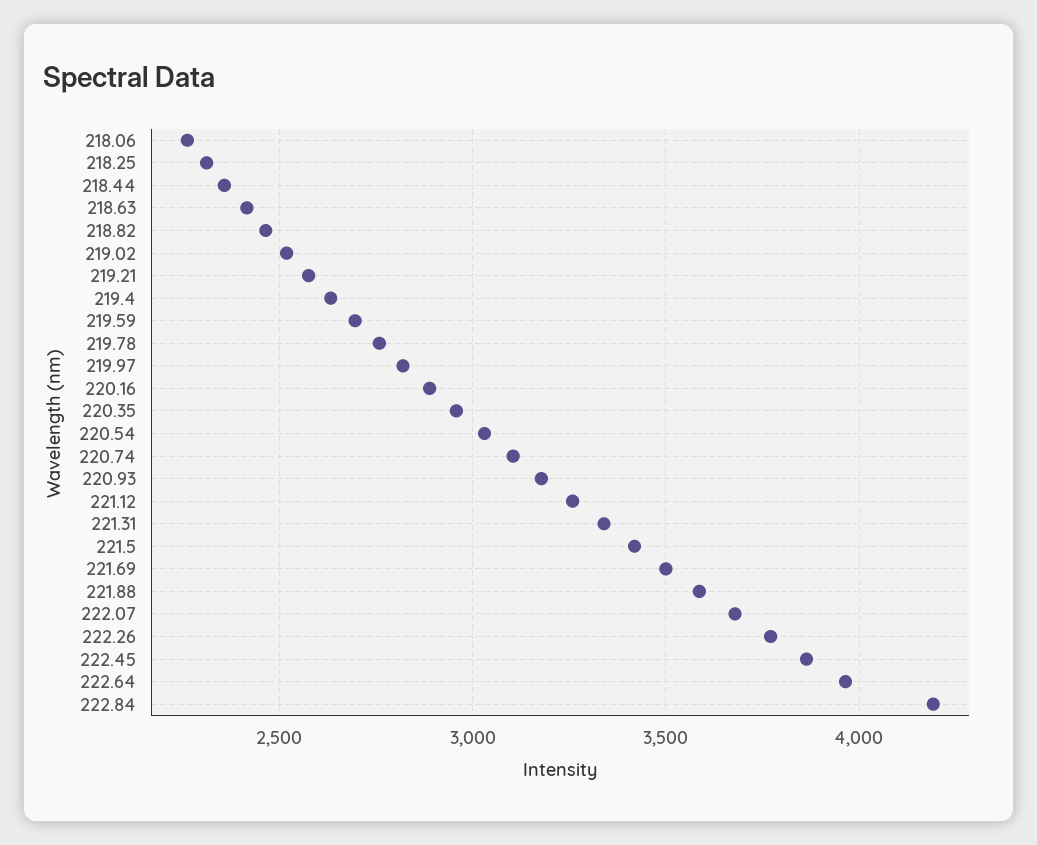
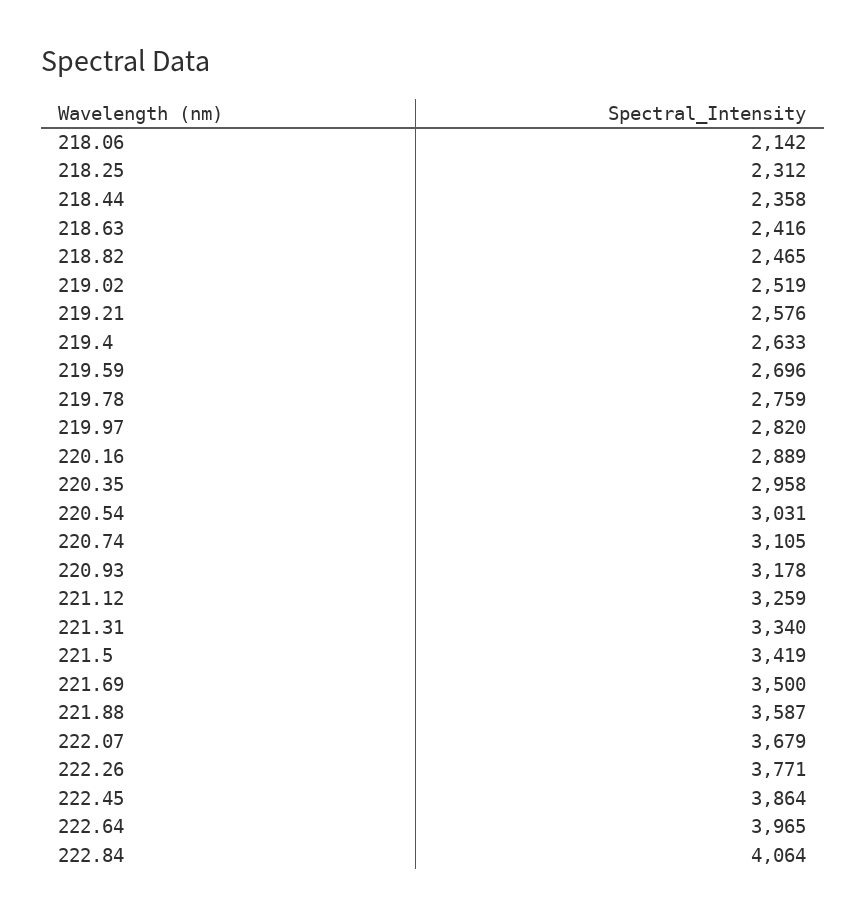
218.06: 2250 -> 2142
222.84: 4200 -> 4064

